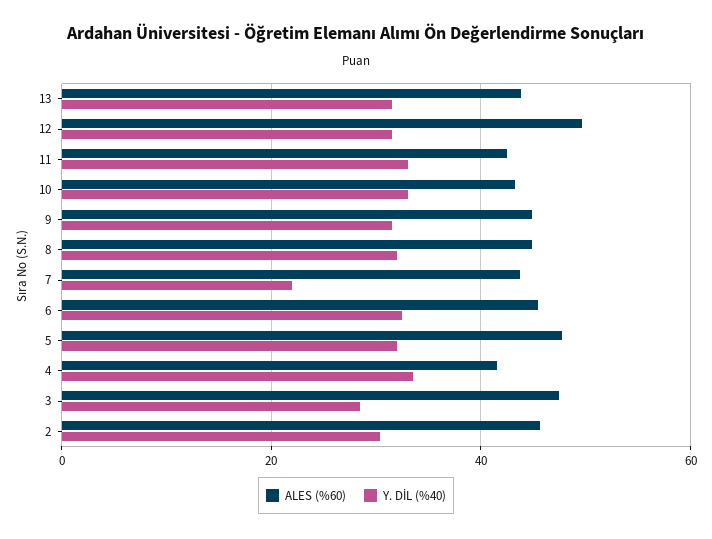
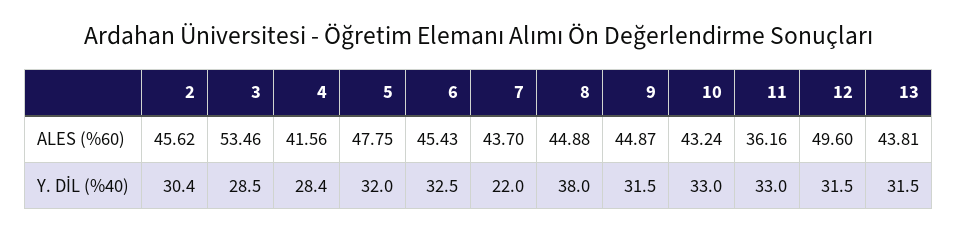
ALES (%60), 11: 42 -> 36.16
Y. DİL (%40), 8: 32 -> 38
Y. DİL (%40), 4: 34 -> 28.4
ALES (%60), 3: 48 -> 53.46

